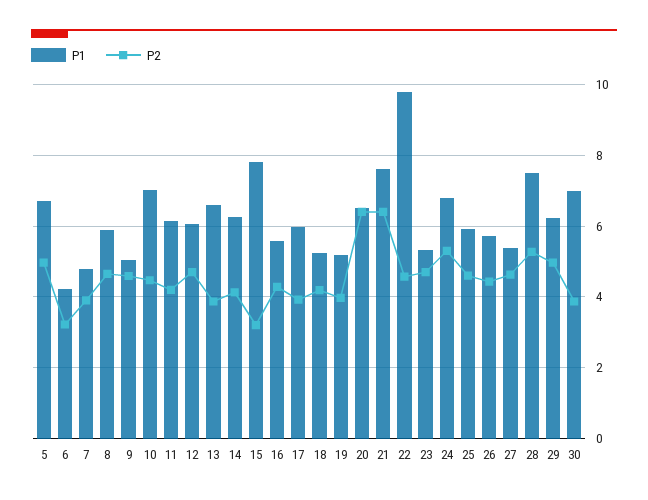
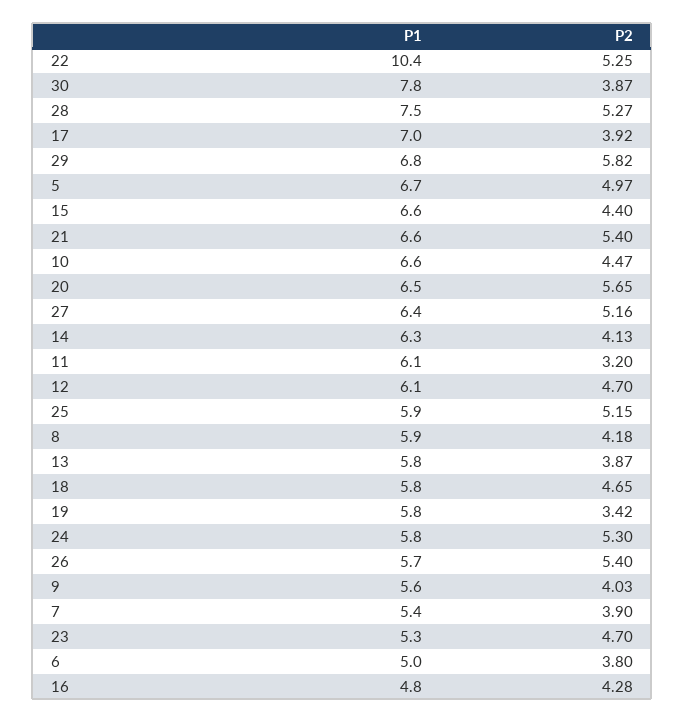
P1, 6: 4.2 -> 5
P2, 6: 3.2 -> 3.8
P1, 7: 4.8 -> 5.4
P2, 8: 4.6 -> 4.18
P1, 9: 5 -> 5.6
P2, 9: 4.6 -> 4.03
P1, 10: 7 -> 6.6
P2, 11: 4.2 -> 3.2
P1, 13: 6.6 -> 5.8
P1, 15: 7.8 -> 6.6
P2, 15: 3.2 -> 4.4
P1, 16: 5.6 -> 4.8
P1, 17: 6 -> 7
P1, 18: 5.2 -> 5.8
P2, 18: 4.2 -> 4.65
P1, 19: 5.2 -> 5.8
P2, 19: 4 -> 3.42
P2, 20: 6.4 -> 5.65
P1, 21: 7.6 -> 6.6
P2, 21: 6.4 -> 5.4
P1, 22: 9.8 -> 10.4
P2, 22: 4.6 -> 5.25
P1, 24: 6.8 -> 5.8
P2, 25: 4.6 -> 5.15
P2, 26: 4.4 -> 5.4
P1, 27: 5.4 -> 6.4
P2, 27: 4.6 -> 5.16
P1, 29: 6.2 -> 6.8
P2, 29: 5 -> 5.82
P1, 30: 7 -> 7.8

